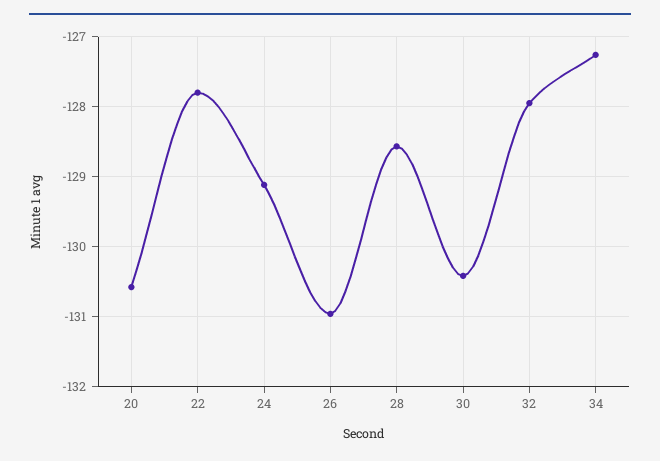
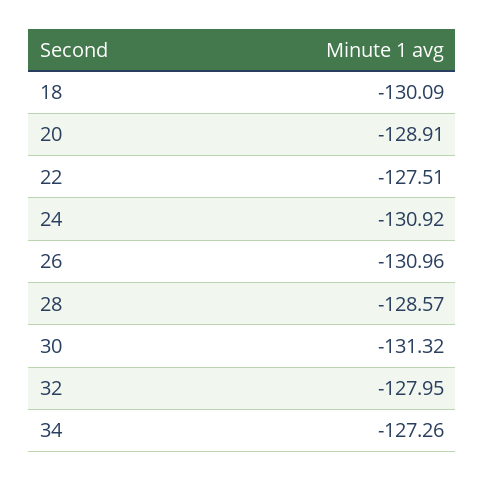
20: -130.6 -> -128.91
22: -127.8 -> -127.51
24: -129.1 -> -130.92
30: -130.4 -> -131.32
18: none -> -130.09

